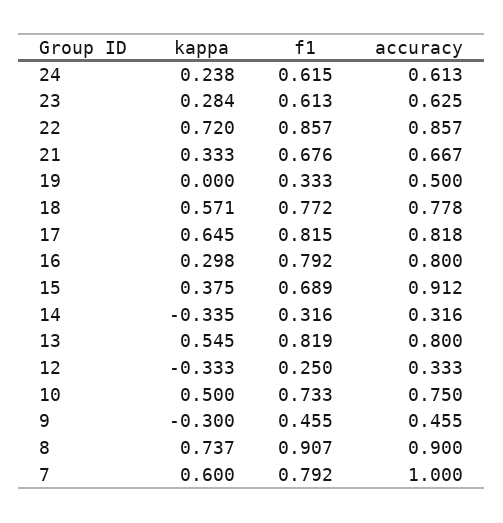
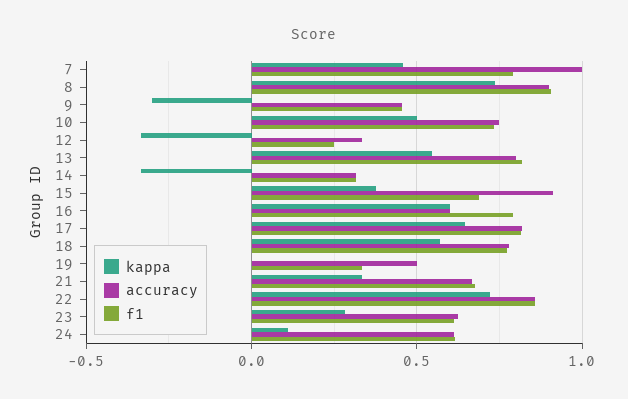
kappa, 24: 0.238 -> 0.1
kappa, 16: 0.298 -> 0.6
accuracy, 16: 0.8 -> 0.6
kappa, 7: 0.6 -> 0.45

